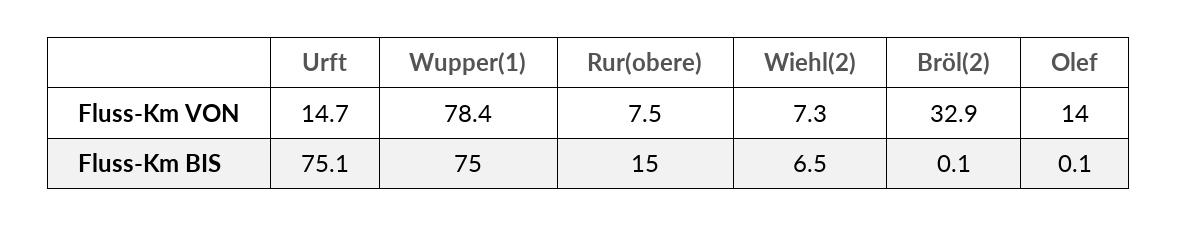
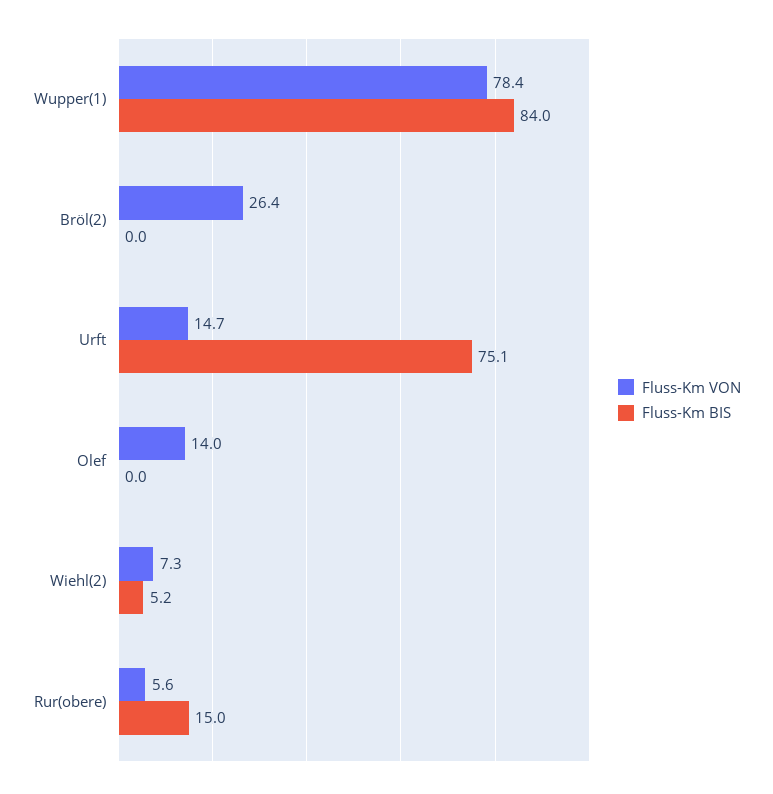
Fluss-Km VON, Rur(obere): 7.5 -> 5.6
Fluss-Km VON, Bröl(2): 32.9 -> 26.4
Fluss-Km BIS, Wupper(1): 75 -> 84
Fluss-Km BIS, Wiehl(2): 6.5 -> 5.2
Fluss-Km BIS, Bröl(2): 0.1 -> 0
Fluss-Km BIS, Olef: 0.1 -> 0

